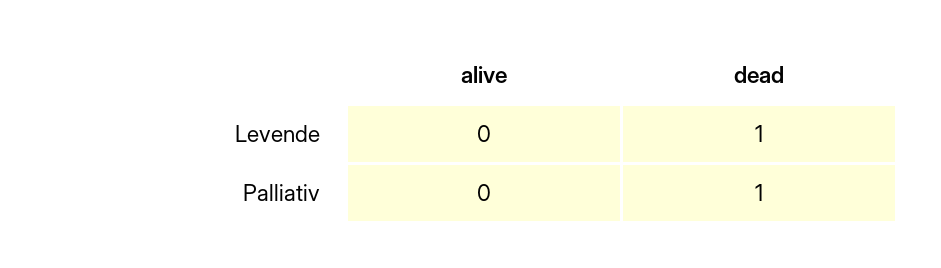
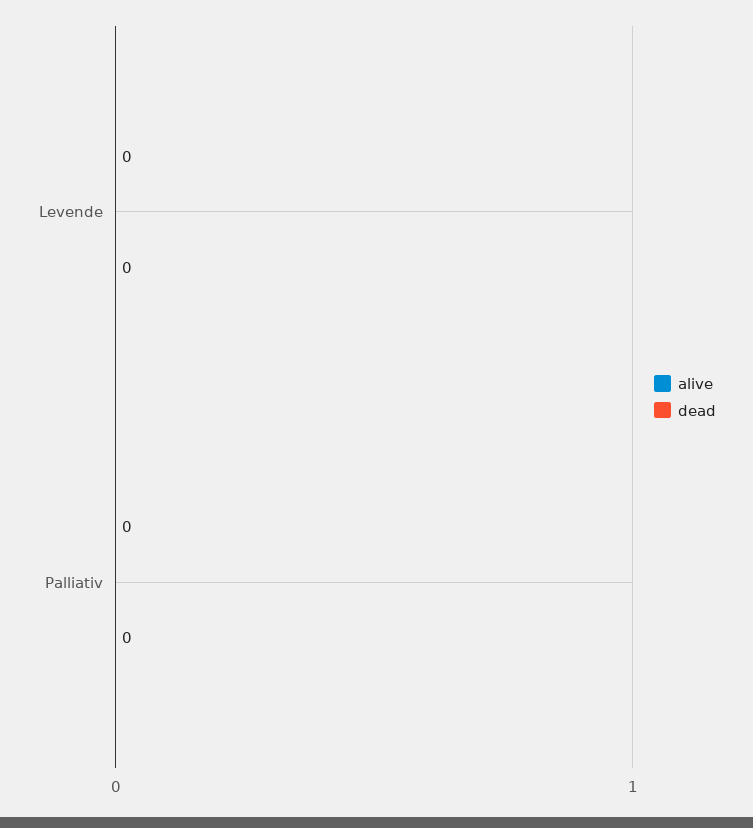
dead, Levende: 1 -> 0
dead, Palliativ: 1 -> 0

